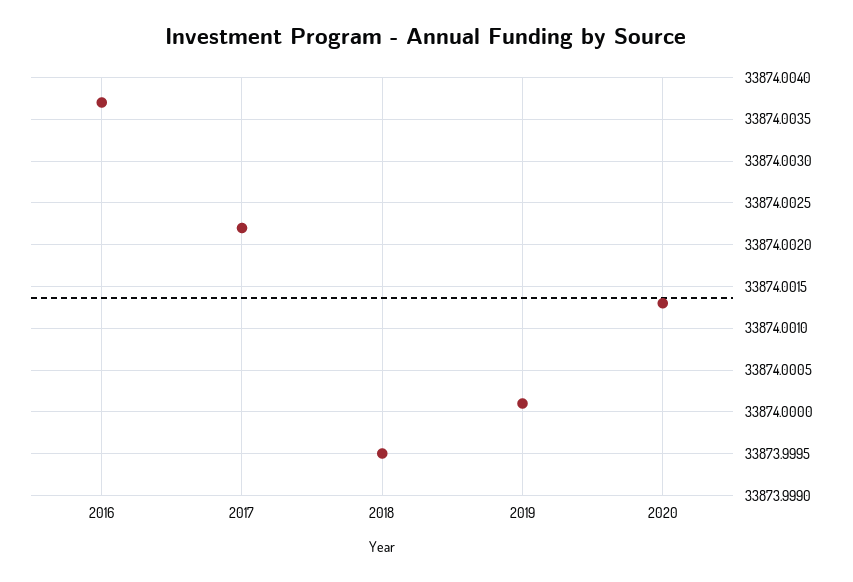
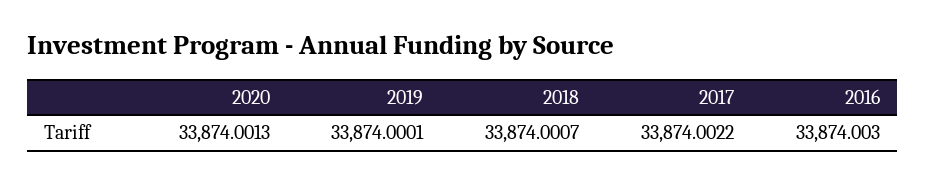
2016: 33874.0037 -> 33874.003
2018: 33873.9995 -> 33874.0007

